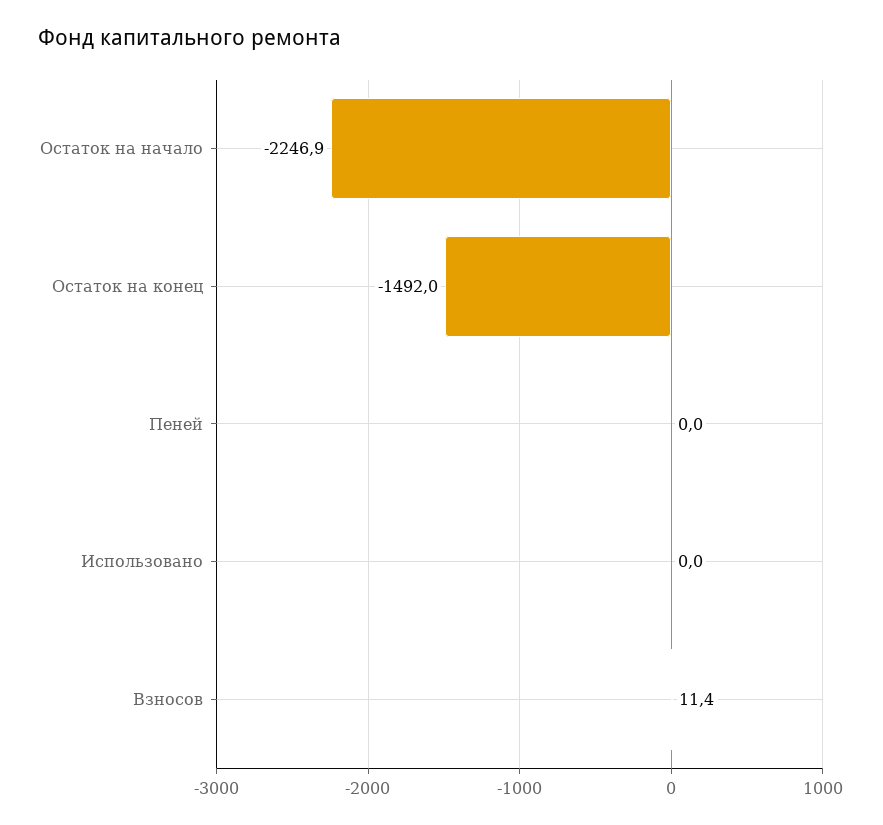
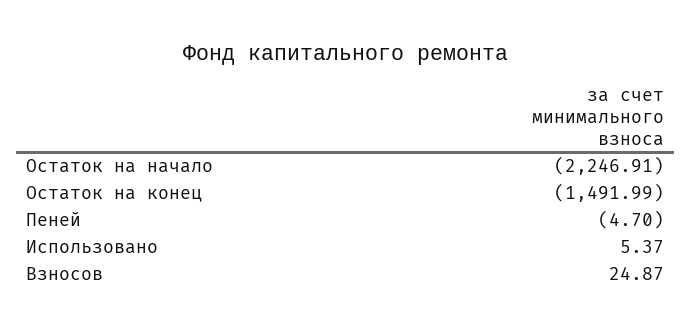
Пеней: 0 -> -4.7
Использовано: 0 -> 5.37
Взносов: 11.4 -> 24.87

